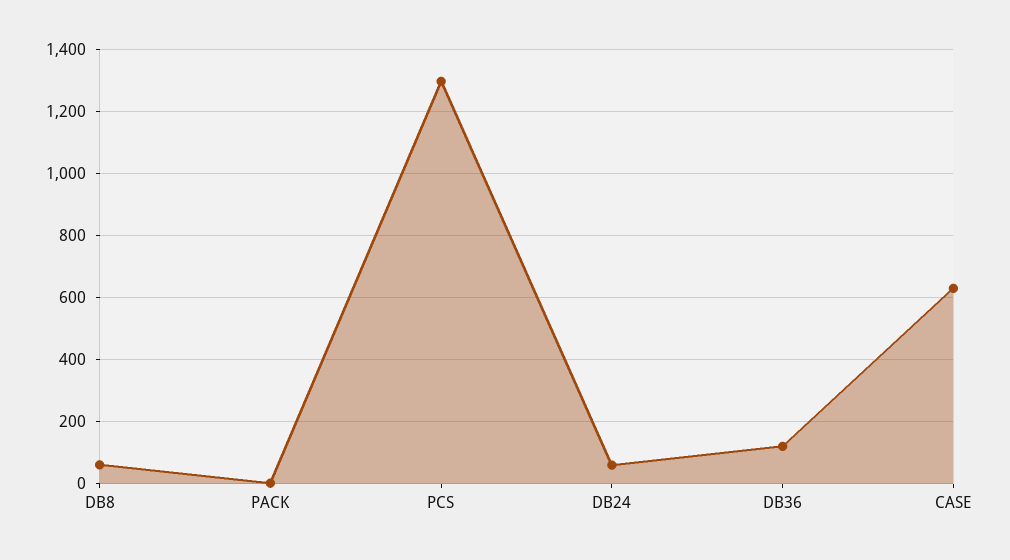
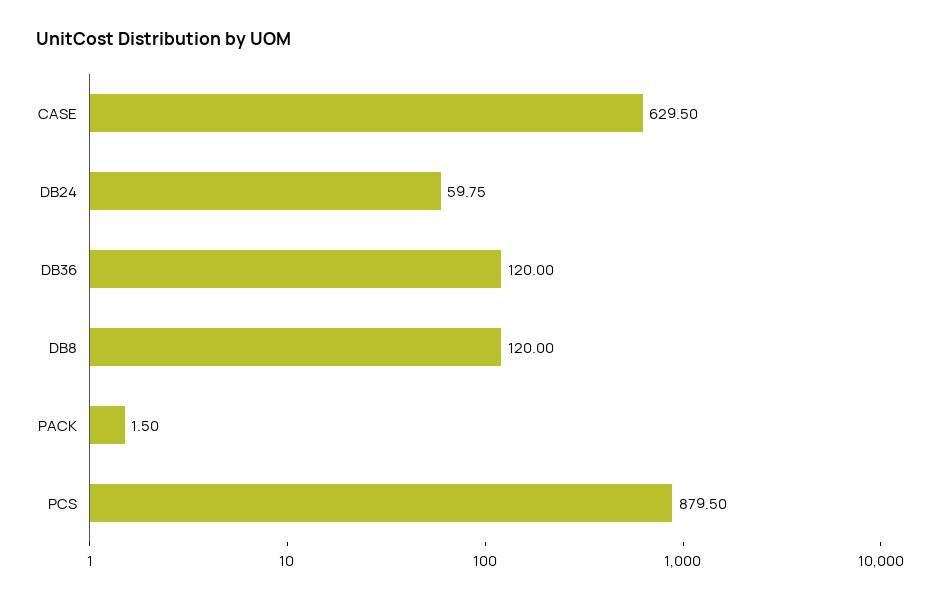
DB8: 60 -> 120
PCS: 1300 -> 879.5

